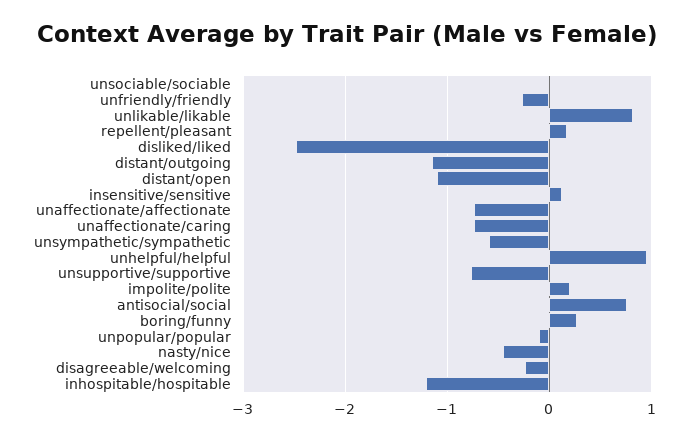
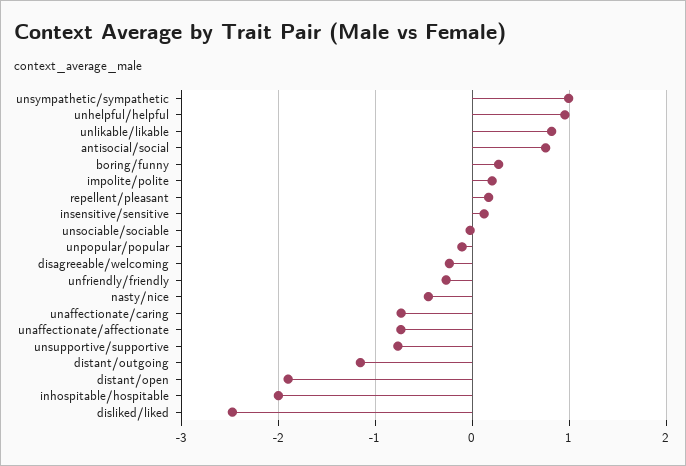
distant/open: -1.1 -> -1.9
unsympathetic/sympathetic: -0.6 -> 1
inhospitable/hospitable: -1.2 -> -2

